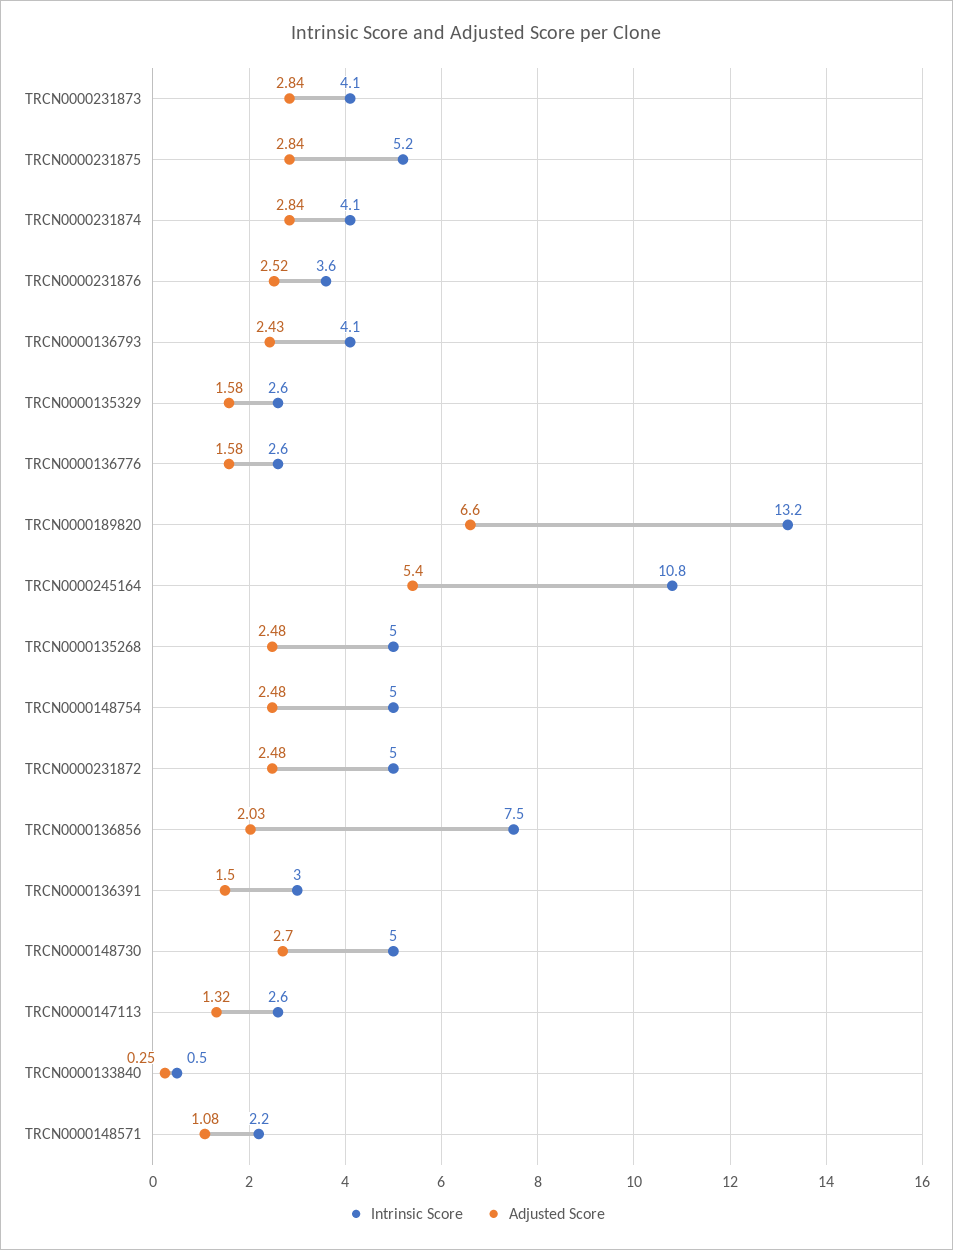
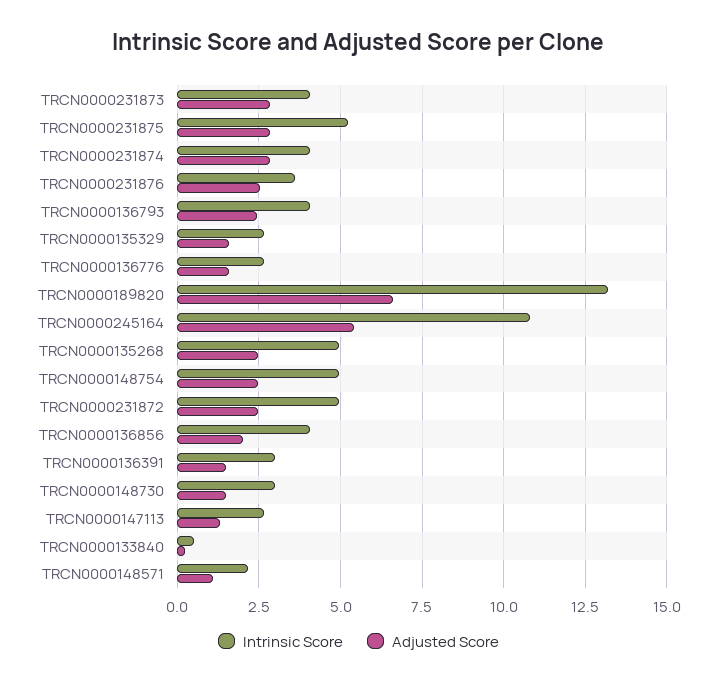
Intrinsic Score, TRCN0000136856: 7.5 -> 4
Intrinsic Score, TRCN0000148730: 5 -> 3
Adjusted Score, TRCN0000148730: 2.7 -> 1.5

